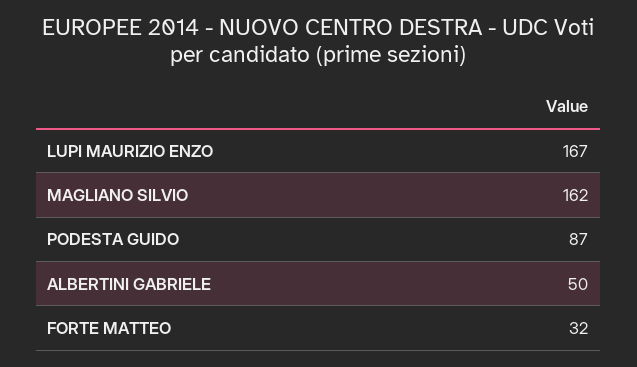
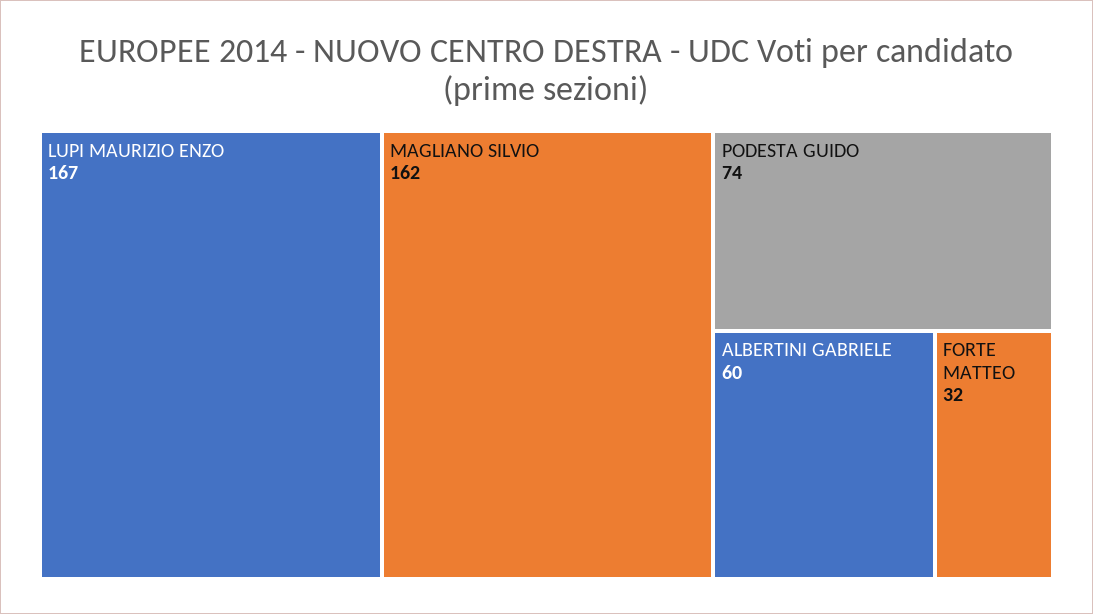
PODESTA GUIDO: 87 -> 74
ALBERTINI GABRIELE: 50 -> 60

